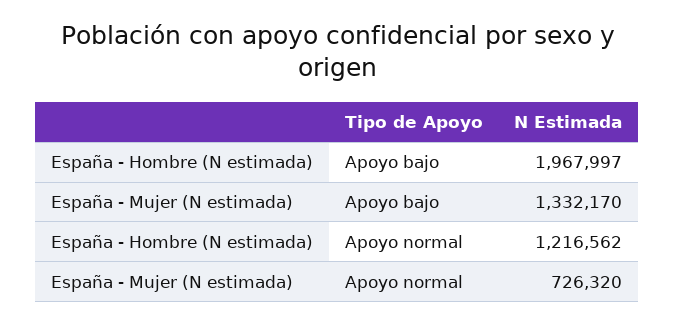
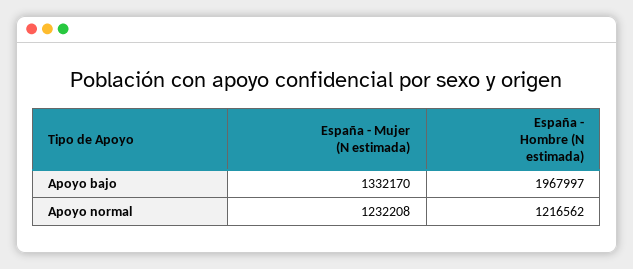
España - Mujer (N estimada), Apoyo normal: 726320 -> 1232208

